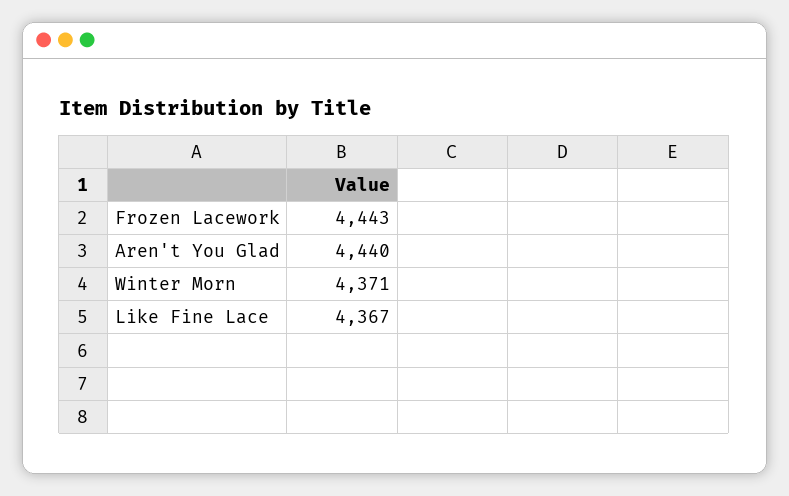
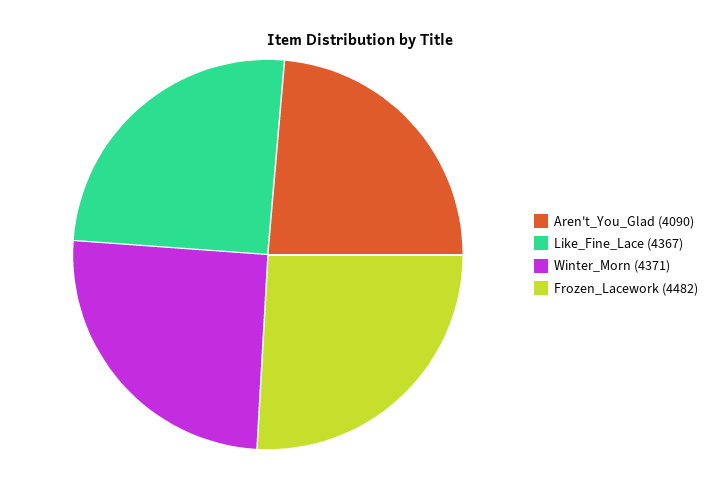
Frozen Lacework: 4443 -> 4482
Aren't You Glad: 4440 -> 4090

